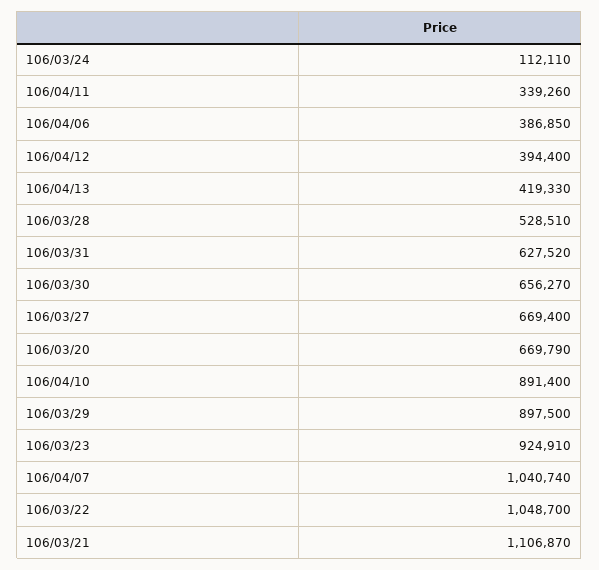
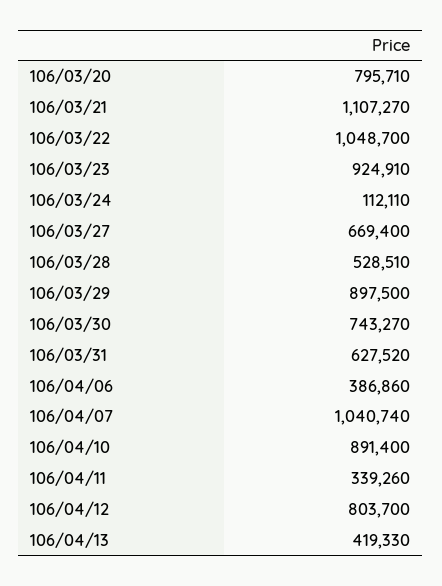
106/04/06: 386850 -> 386860
106/04/12: 394400 -> 803700
106/03/30: 656270 -> 743270
106/03/20: 669790 -> 795710
106/03/21: 1106870 -> 1107270

